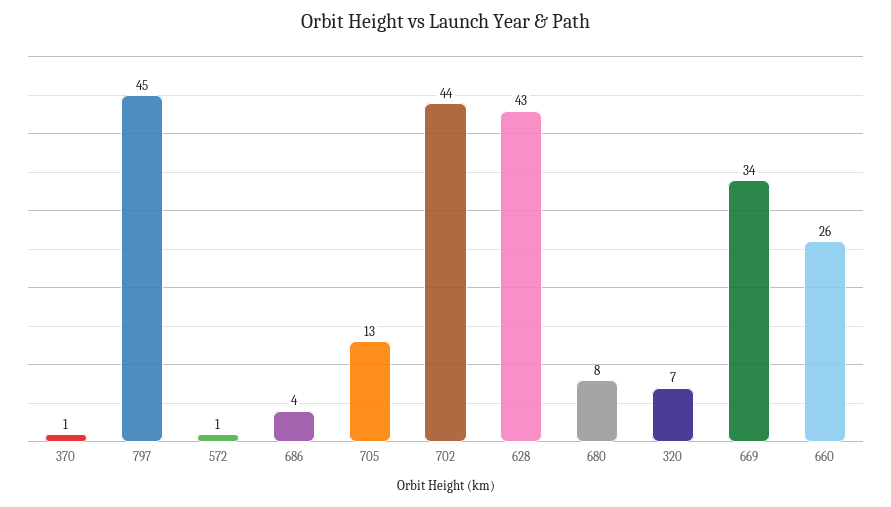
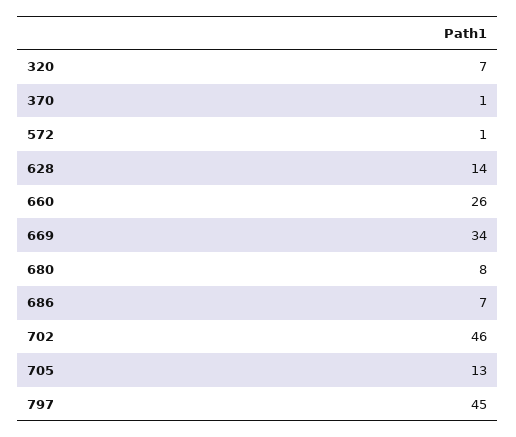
686: 4 -> 7
702: 44 -> 46
628: 43 -> 14

